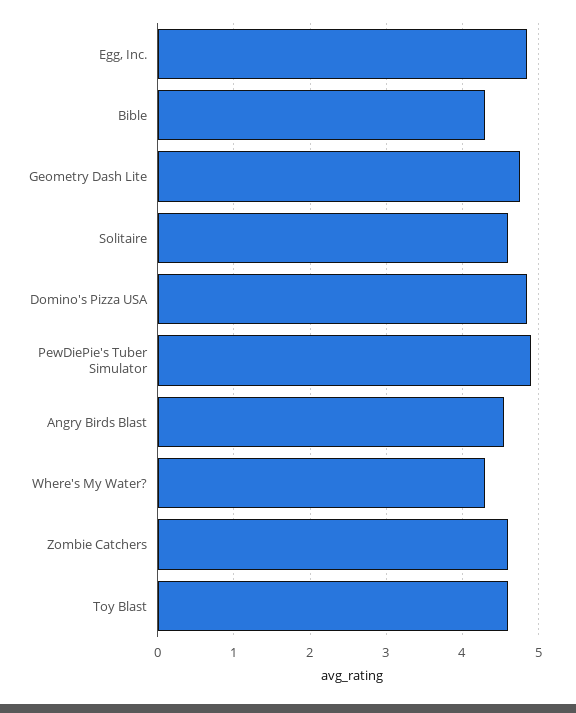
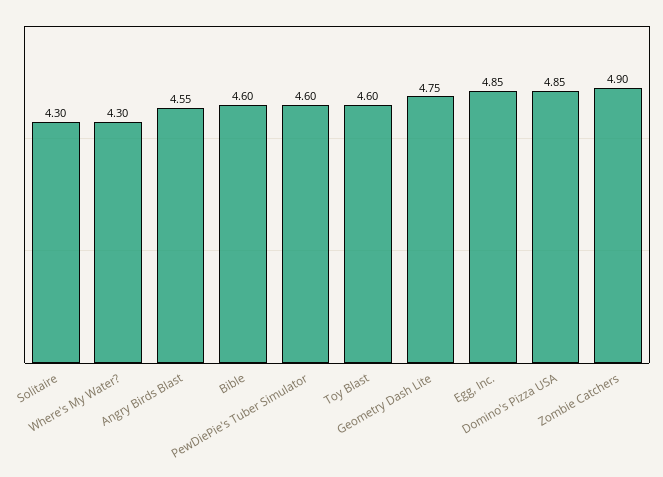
Bible: 4.3 -> 4.6
Solitaire: 4.6 -> 4.3
PewDiePie's Tuber Simulator: 4.9 -> 4.6
Zombie Catchers: 4.6 -> 4.9

